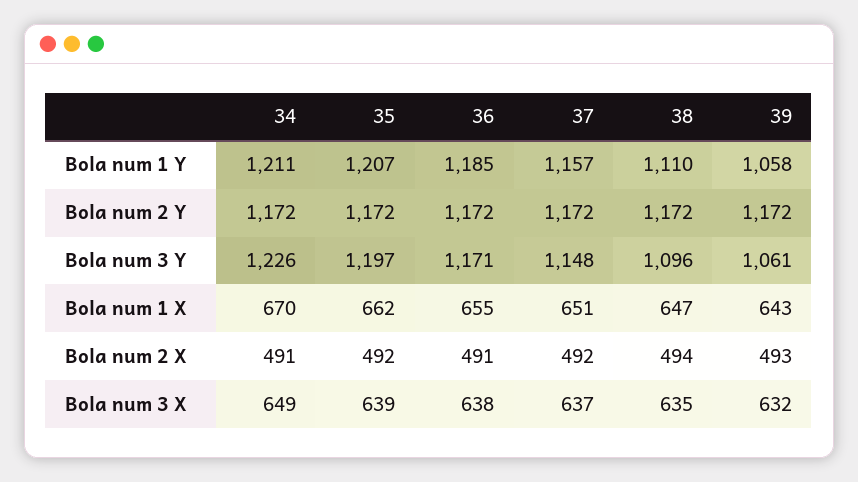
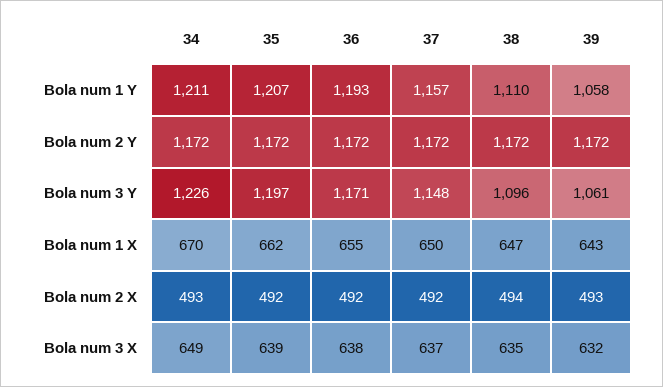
36, Bola num 1 Y: 1185 -> 1193
37, Bola num 1 X: 651 -> 650
34, Bola num 2 X: 491 -> 493
36, Bola num 2 X: 491 -> 492

